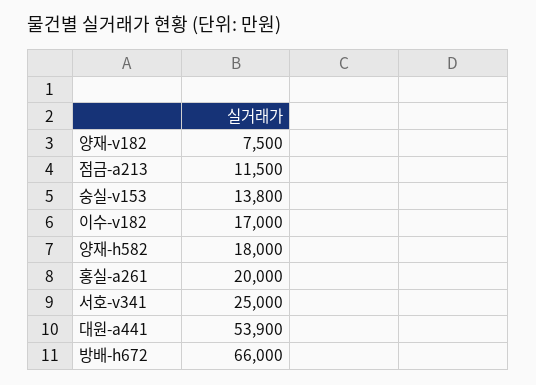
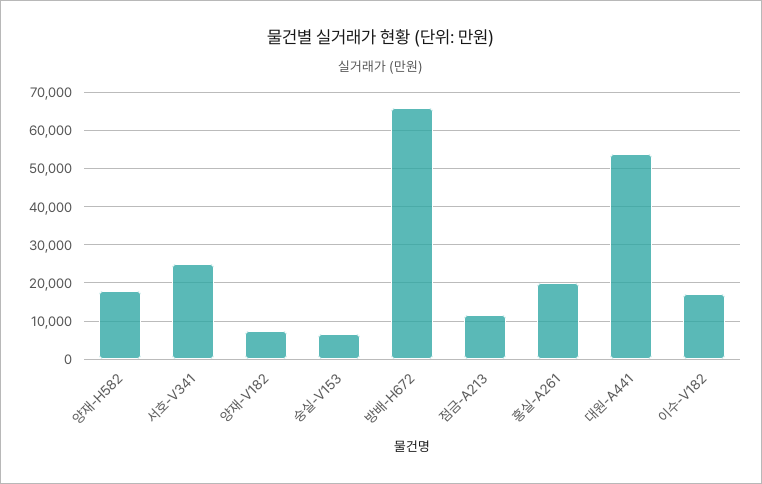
숭실-v153: 13800 -> 6000

